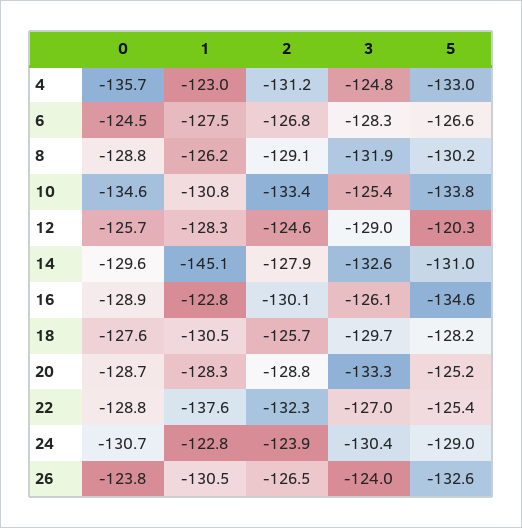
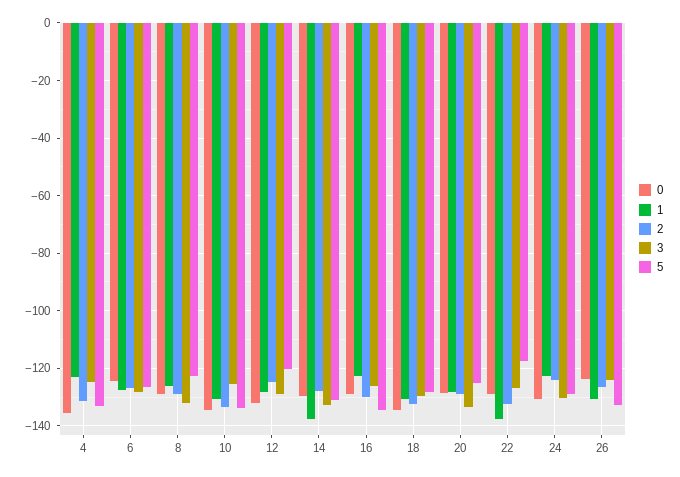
5, 8: -130.2 -> -122.5
0, 12: -125.7 -> -132.5
1, 14: -145.1 -> -137.5
0, 18: -127.6 -> -135
2, 18: -125.7 -> -132.5
5, 22: -125.4 -> -117.5

